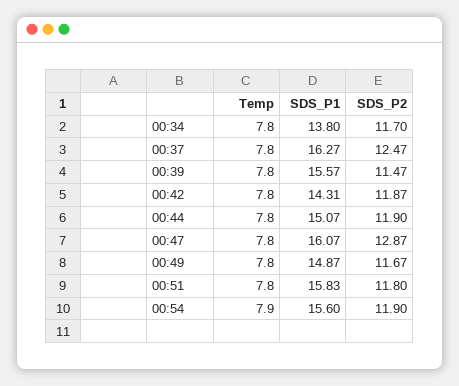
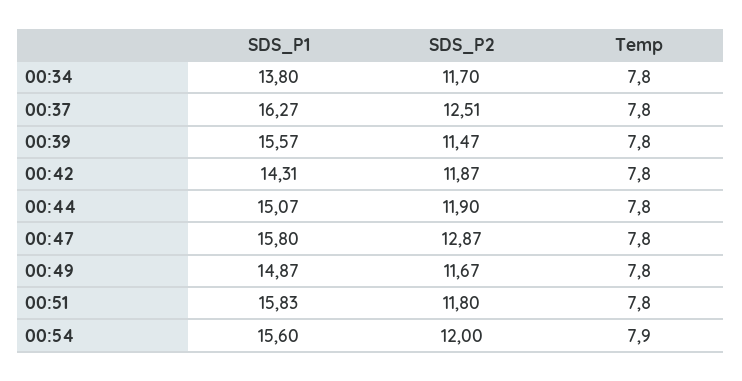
SDS_P2, 00:37: 12.47 -> 12.51
SDS_P1, 00:47: 16.07 -> 15.8
SDS_P2, 00:54: 11.9 -> 12

